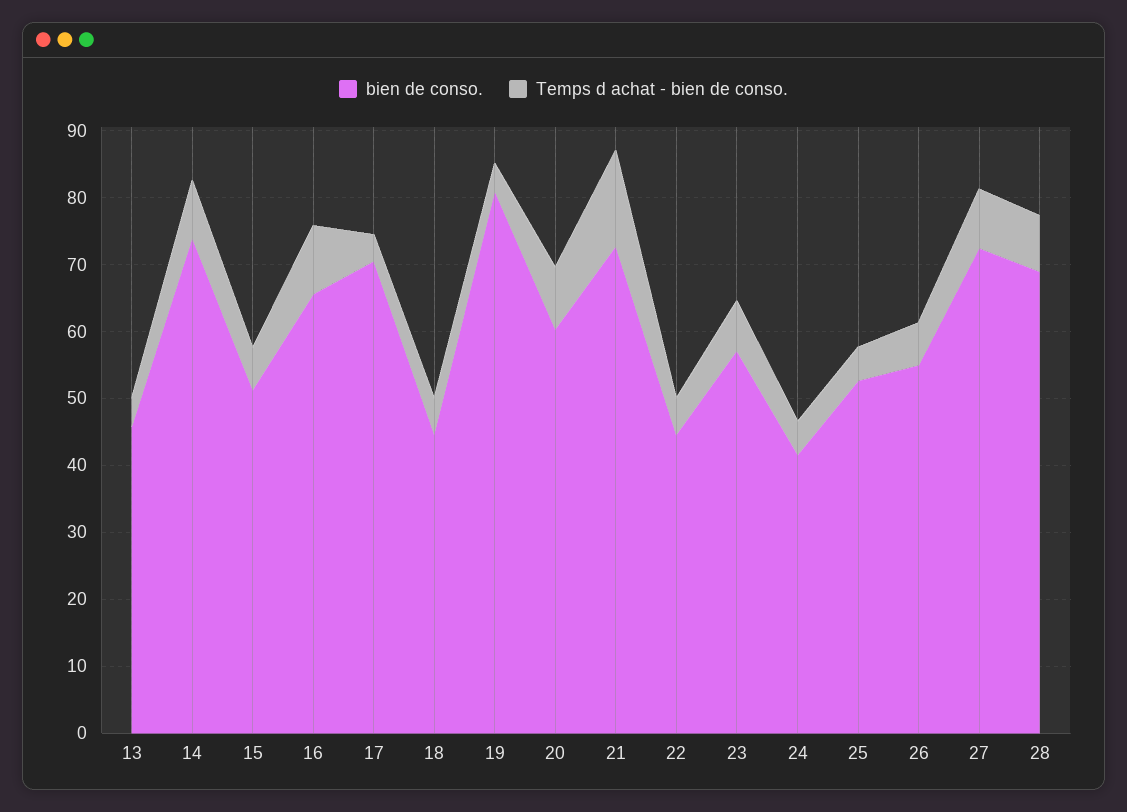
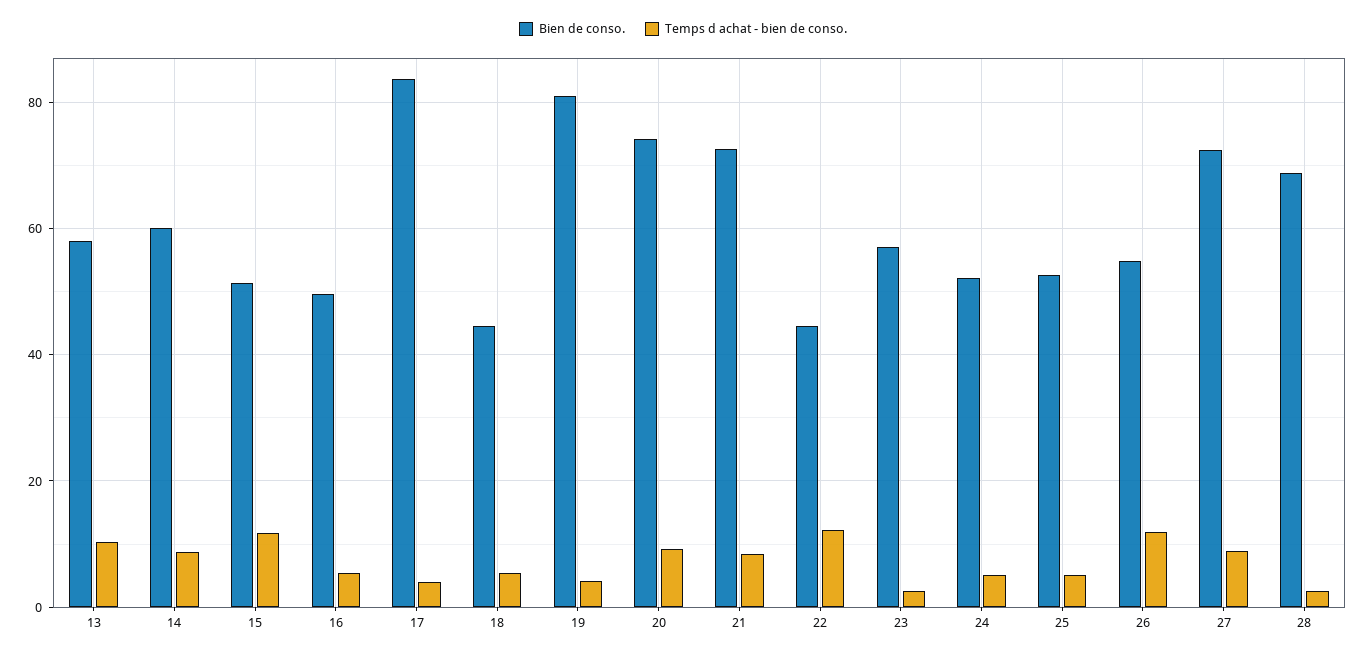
bien de conso., 13: 46 -> 58
Temps d achat - bien de conso., 13: 4 -> 10
bien de conso., 14: 74 -> 60
Temps d achat - bien de conso., 15: 6 -> 12
bien de conso., 16: 66 -> 50
Temps d achat - bien de conso., 16: 10 -> 6
bien de conso., 17: 70 -> 84
bien de conso., 20: 60 -> 74
Temps d achat - bien de conso., 21: 14 -> 8
Temps d achat - bien de conso., 22: 6 -> 12
Temps d achat - bien de conso., 23: 8 -> 2
bien de conso., 24: 42 -> 52
Temps d achat - bien de conso., 26: 6 -> 12
Temps d achat - bien de conso., 28: 8 -> 2

